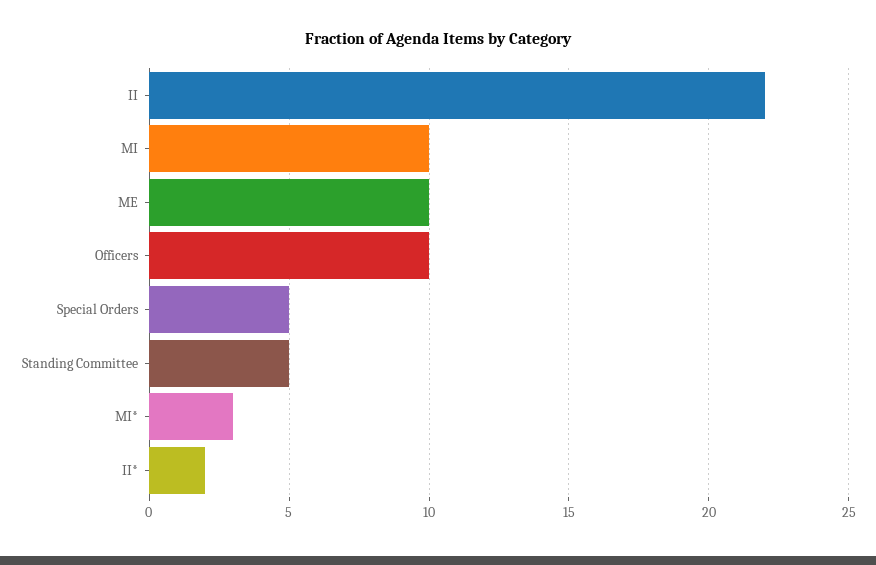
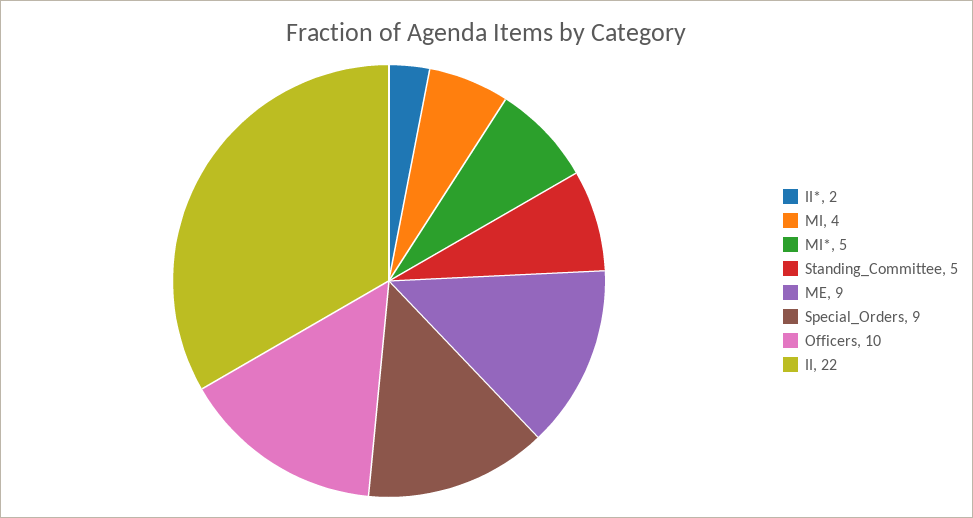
MI: 10 -> 4
ME: 10 -> 9
Special Orders: 5 -> 9
MI*: 3 -> 5

